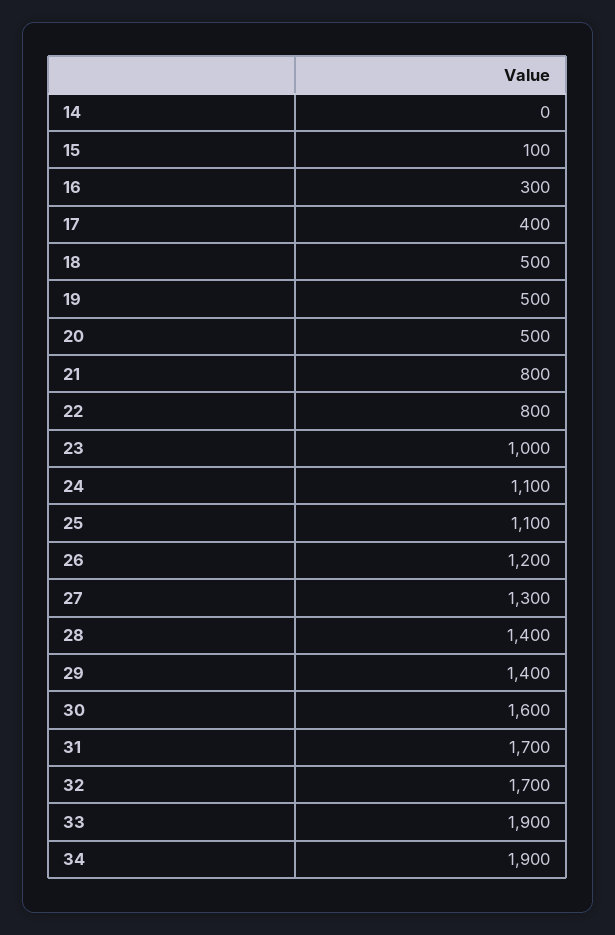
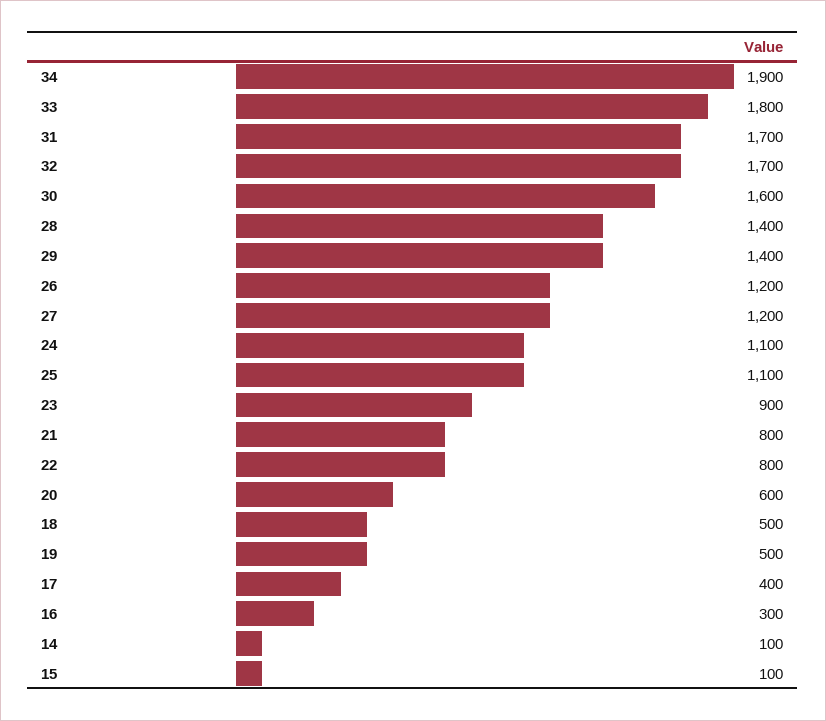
14: 0 -> 100
20: 500 -> 600
23: 1000 -> 900
27: 1300 -> 1200
33: 1900 -> 1800

